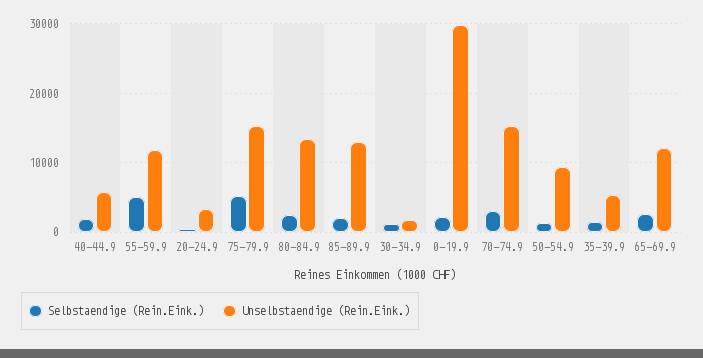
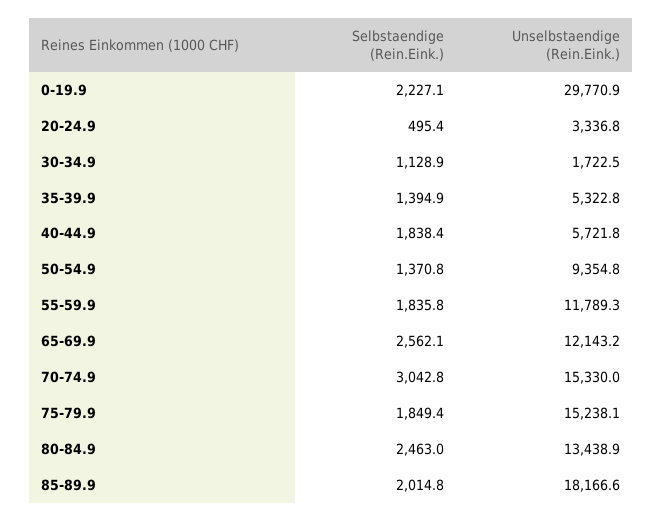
Selbstaendige (Rein.Eink.), 55-59.9: 5000 -> 1835.8
Selbstaendige (Rein.Eink.), 75-79.9: 5000 -> 1849.4
Unselbstaendige (Rein.Eink.), 85-89.9: 13000 -> 18166.6

